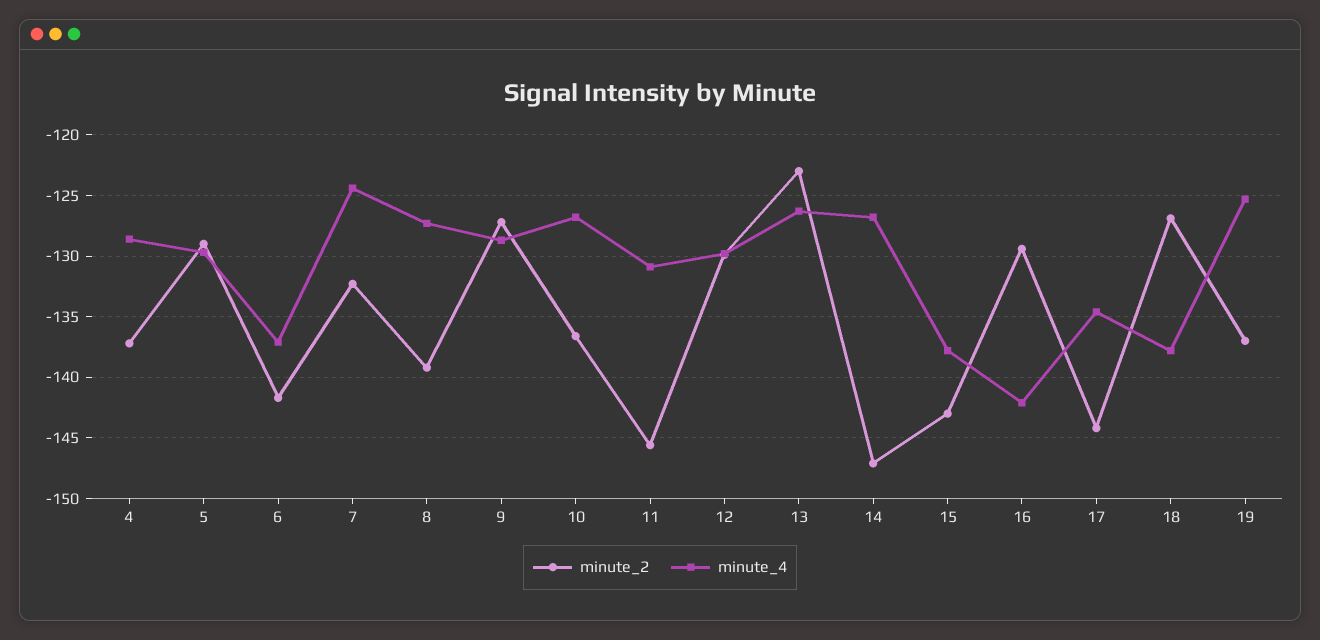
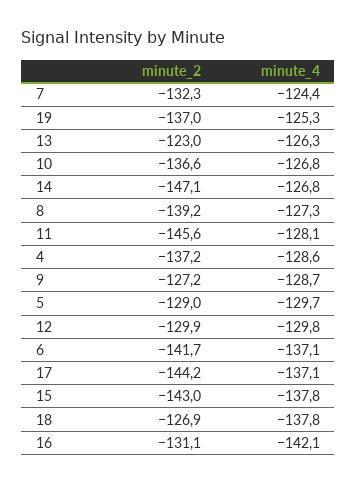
minute_4, 11: -131 -> -128.1
minute_2, 16: -129.5 -> -131.1
minute_4, 17: -134.5 -> -137.1

